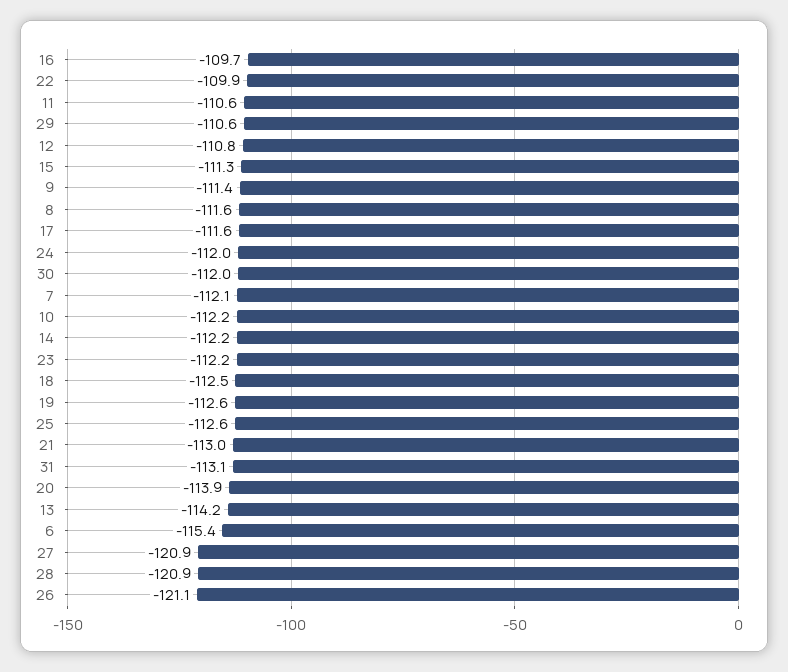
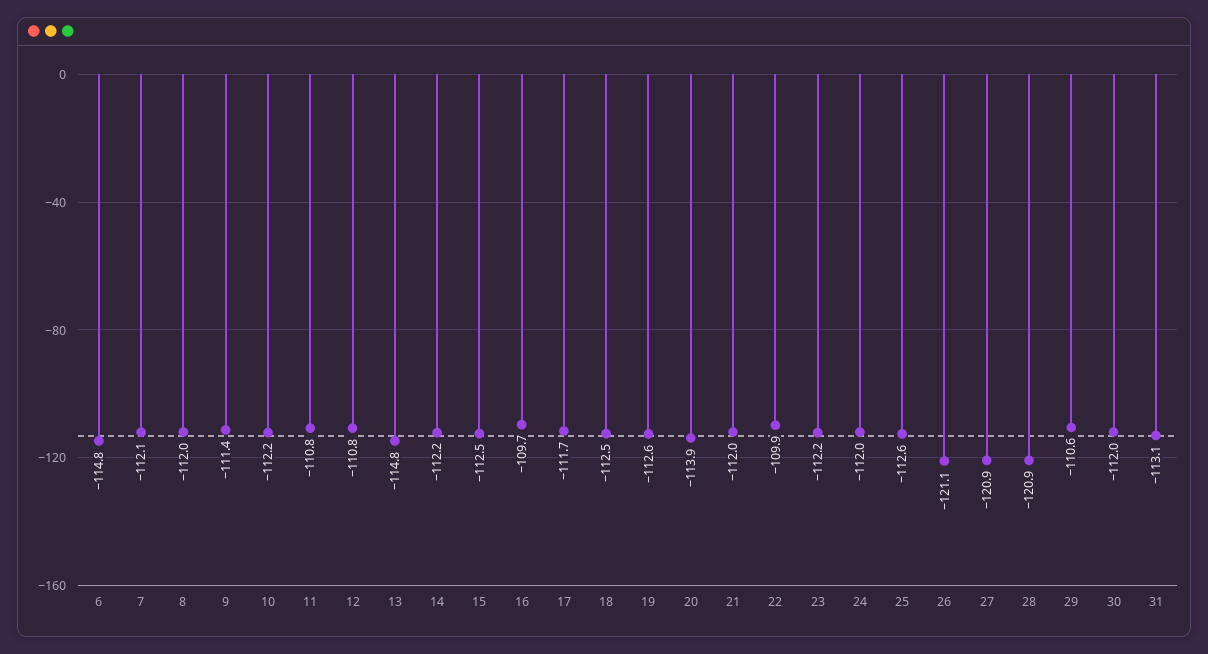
11: -110.6 -> -110.8
15: -111.3 -> -112.5
8: -111.6 -> -112
17: -111.6 -> -111.7
21: -113 -> -112
13: -114.2 -> -114.8
6: -115.4 -> -114.8

